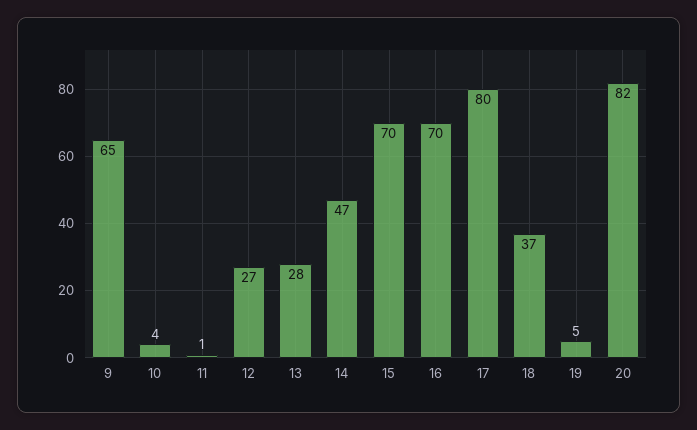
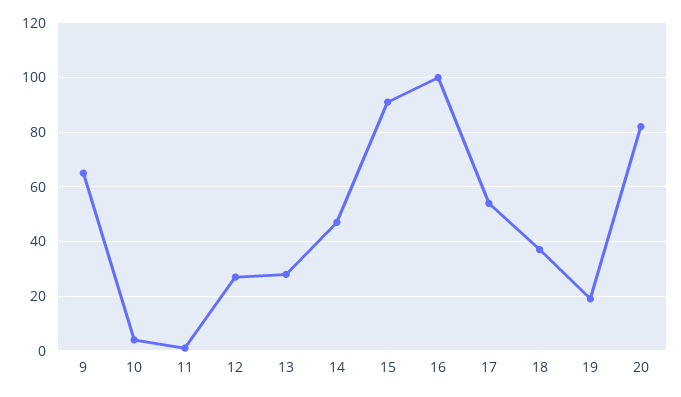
15: 70 -> 90
16: 70 -> 100
17: 80 -> 55
19: 5 -> 20

